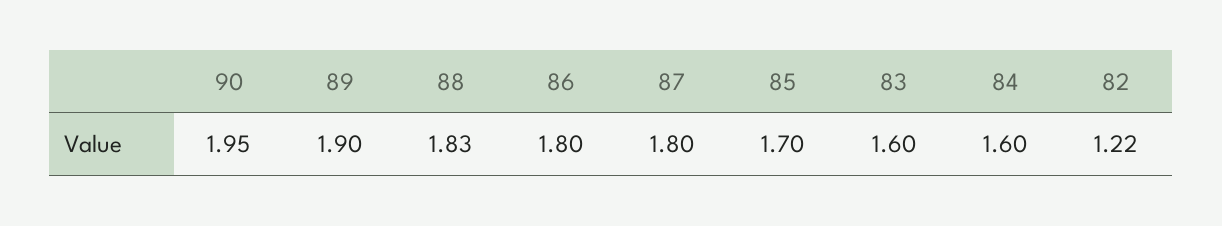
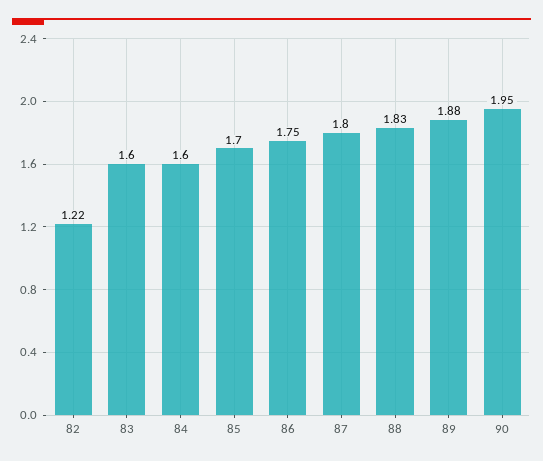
89: 1.9 -> 1.88
86: 1.8 -> 1.75

